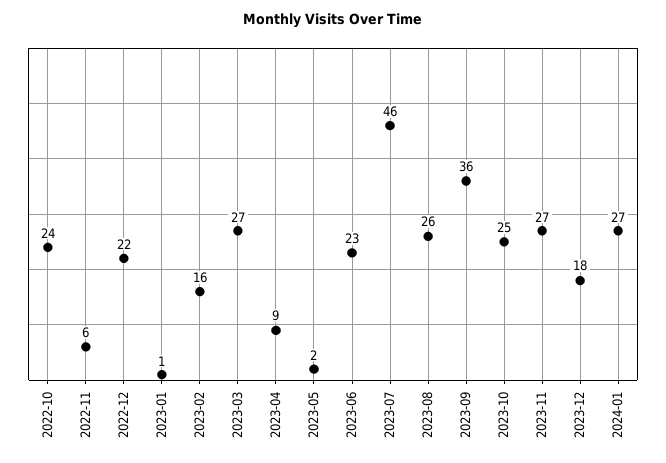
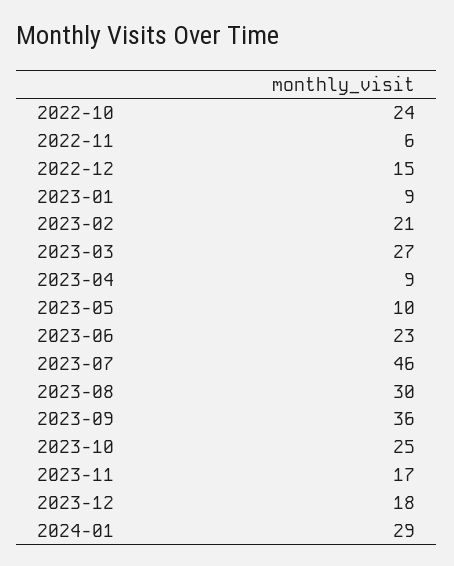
2022-12: 22 -> 15
2023-01: 1 -> 9
2023-02: 16 -> 21
2023-05: 2 -> 10
2023-08: 26 -> 30
2023-11: 27 -> 17
2024-01: 27 -> 29

